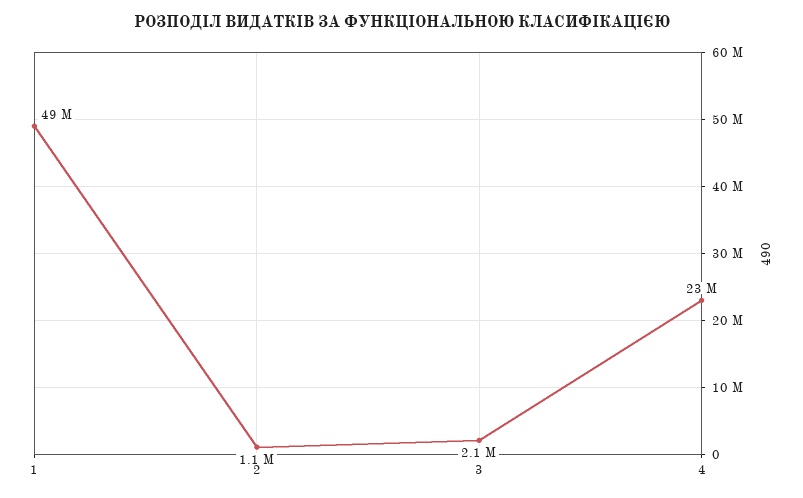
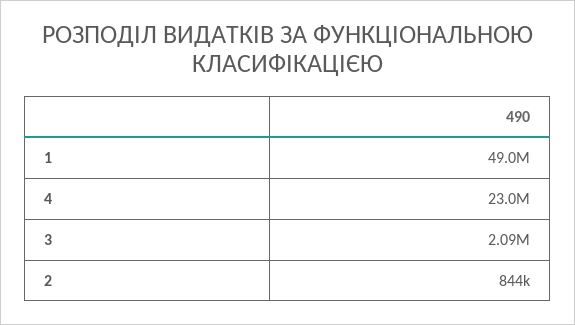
2: 1100000 -> 844000

